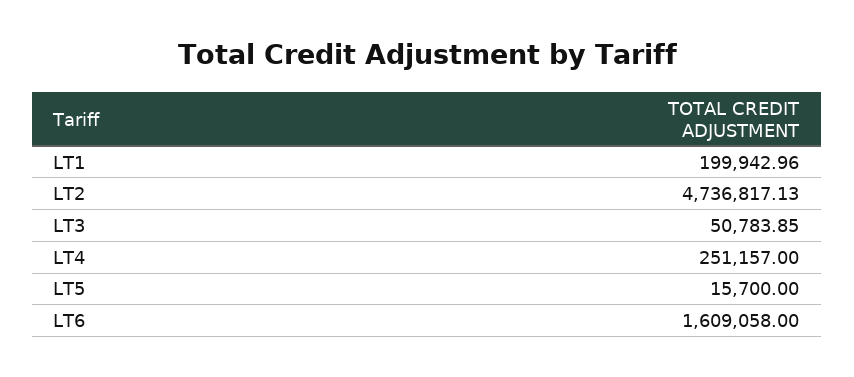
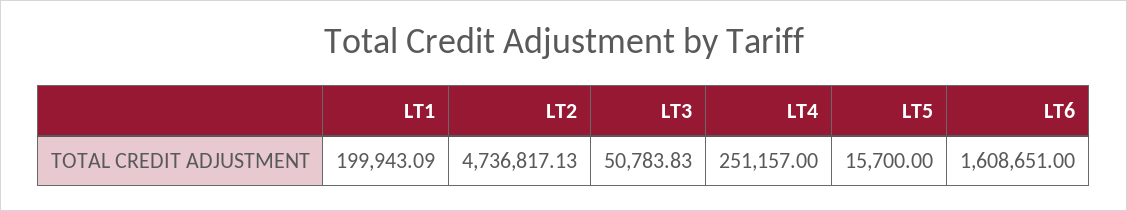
LT1: 199942.96 -> 199943.09
LT3: 50783.85 -> 50783.83
LT6: 1609058 -> 1608651

